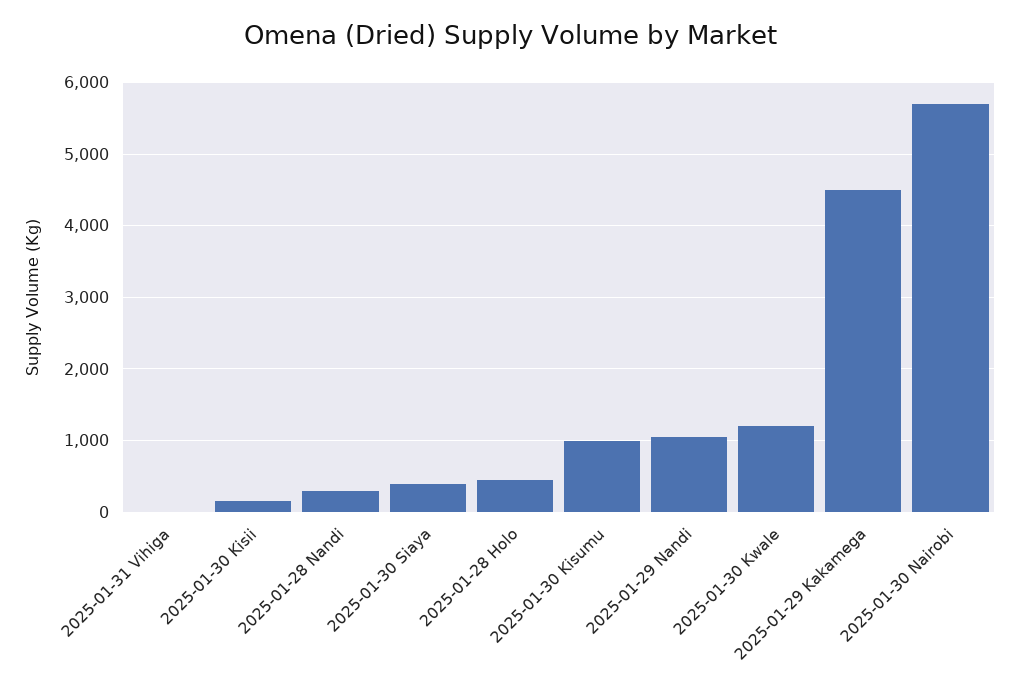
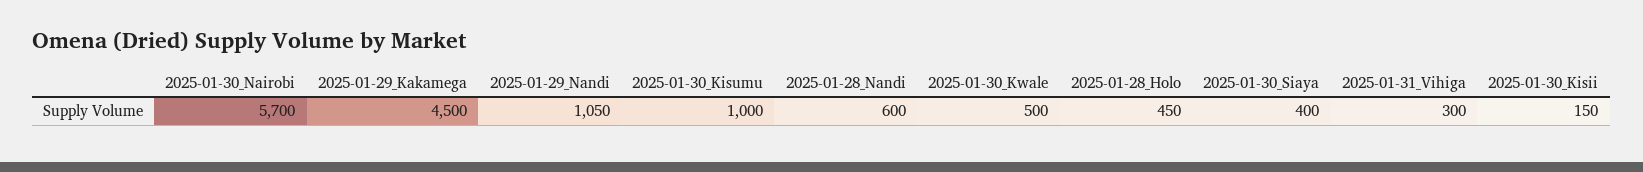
2025-01-31 Vihiga: 0 -> 300
2025-01-28 Nandi: 300 -> 600
2025-01-30 Kwale: 1200 -> 500

